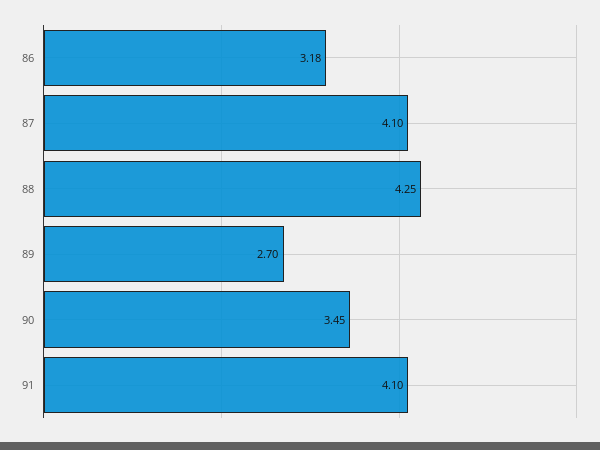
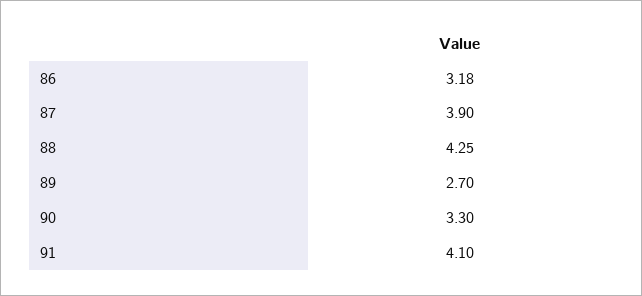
87: 4.1 -> 3.9
90: 3.45 -> 3.3

